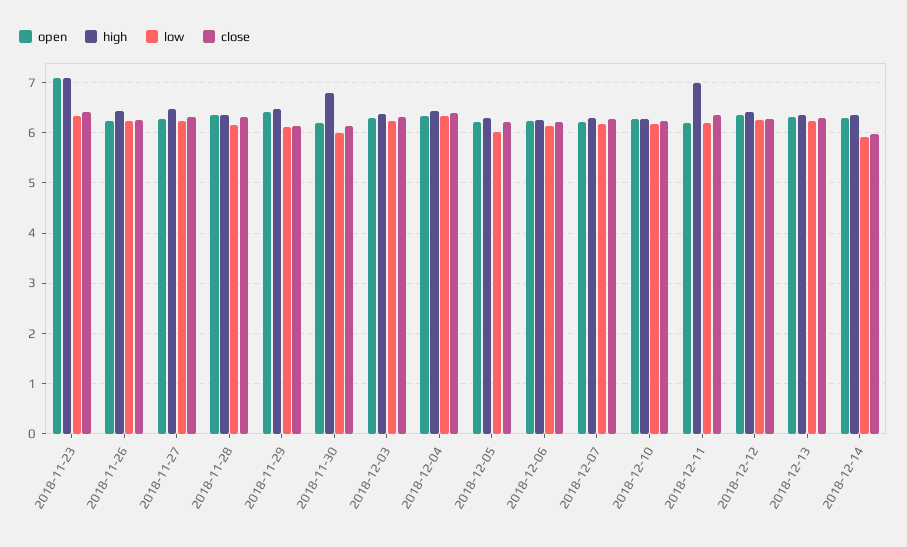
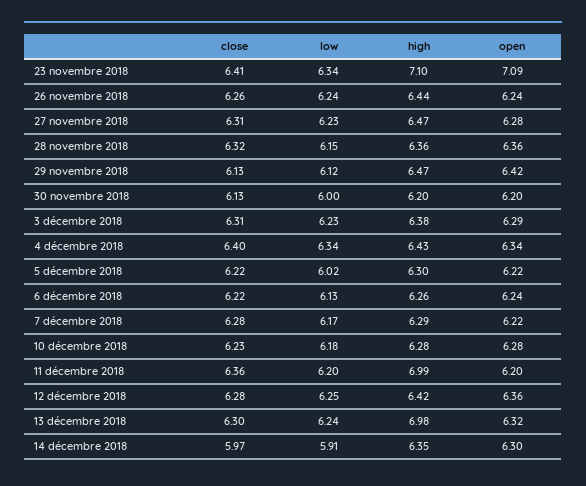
high, 2018-11-30: 6.8 -> 6.2
high, 2018-12-13: 6.4 -> 6.98

